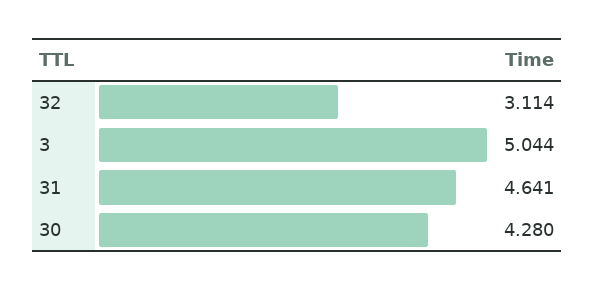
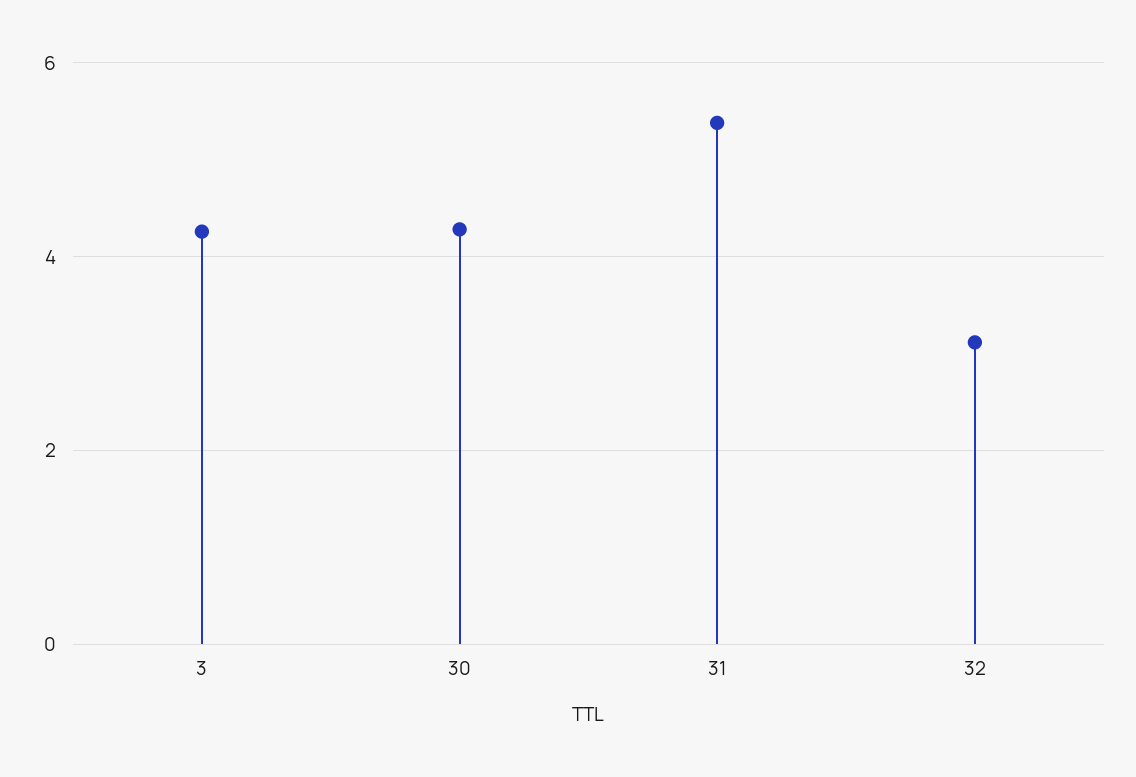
3: 5.044 -> 4.2
31: 4.641 -> 5.4

